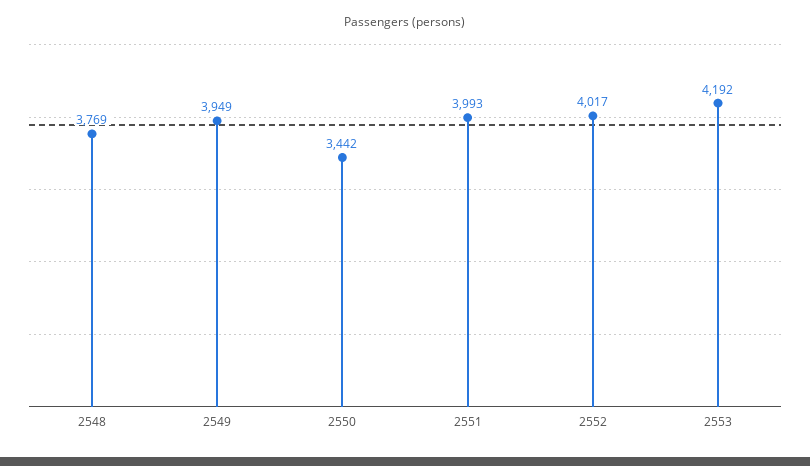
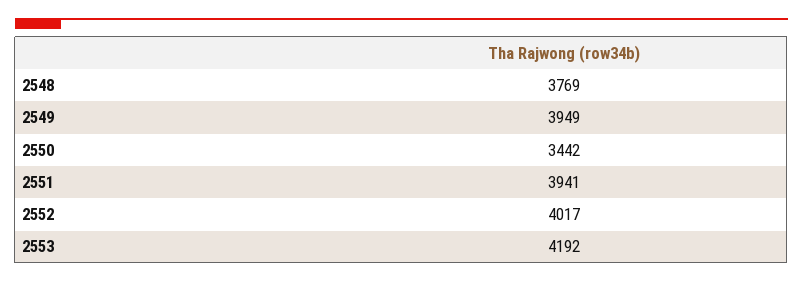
2551: 3993 -> 3941

